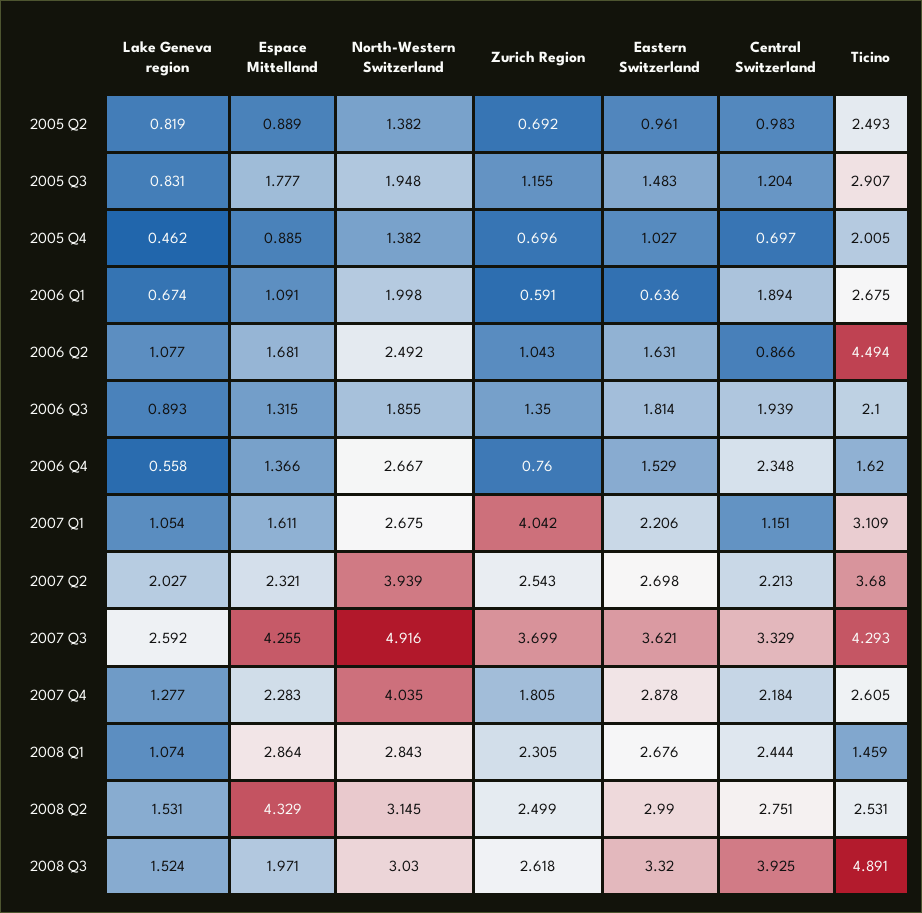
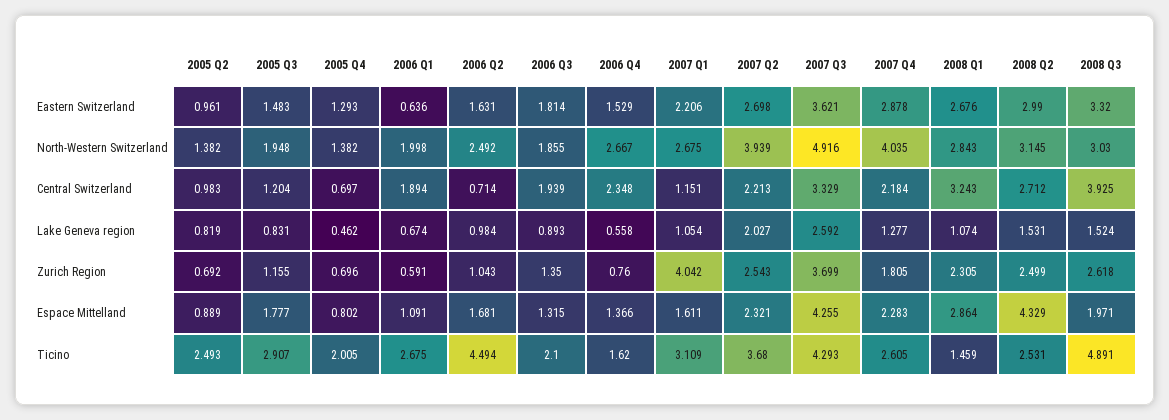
Espace Mittelland, 2005 Q4: 0.885 -> 0.802
Eastern Switzerland, 2005 Q4: 1.027 -> 1.293
Lake Geneva region, 2006 Q2: 1.077 -> 0.984
Central Switzerland, 2006 Q2: 0.866 -> 0.714
Central Switzerland, 2008 Q1: 2.444 -> 3.243
Central Switzerland, 2008 Q2: 2.751 -> 2.712

